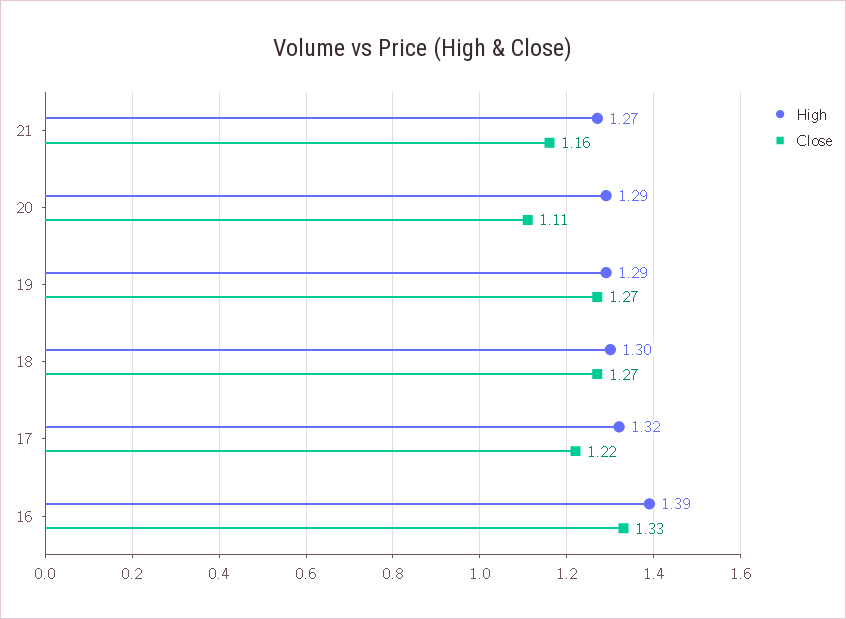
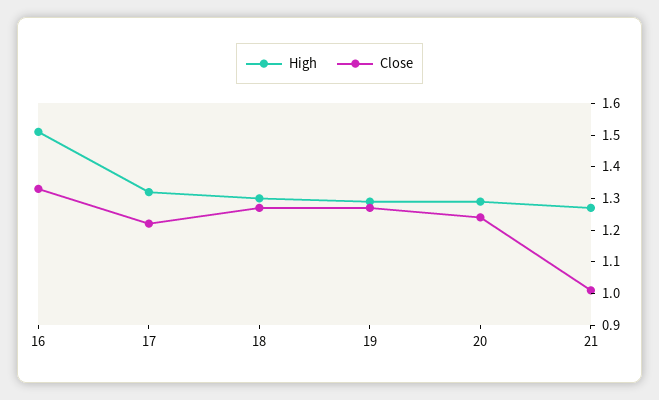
Close, 21: 1.16 -> 1
Close, 20: 1.11 -> 1.25
High, 16: 1.39 -> 1.5

